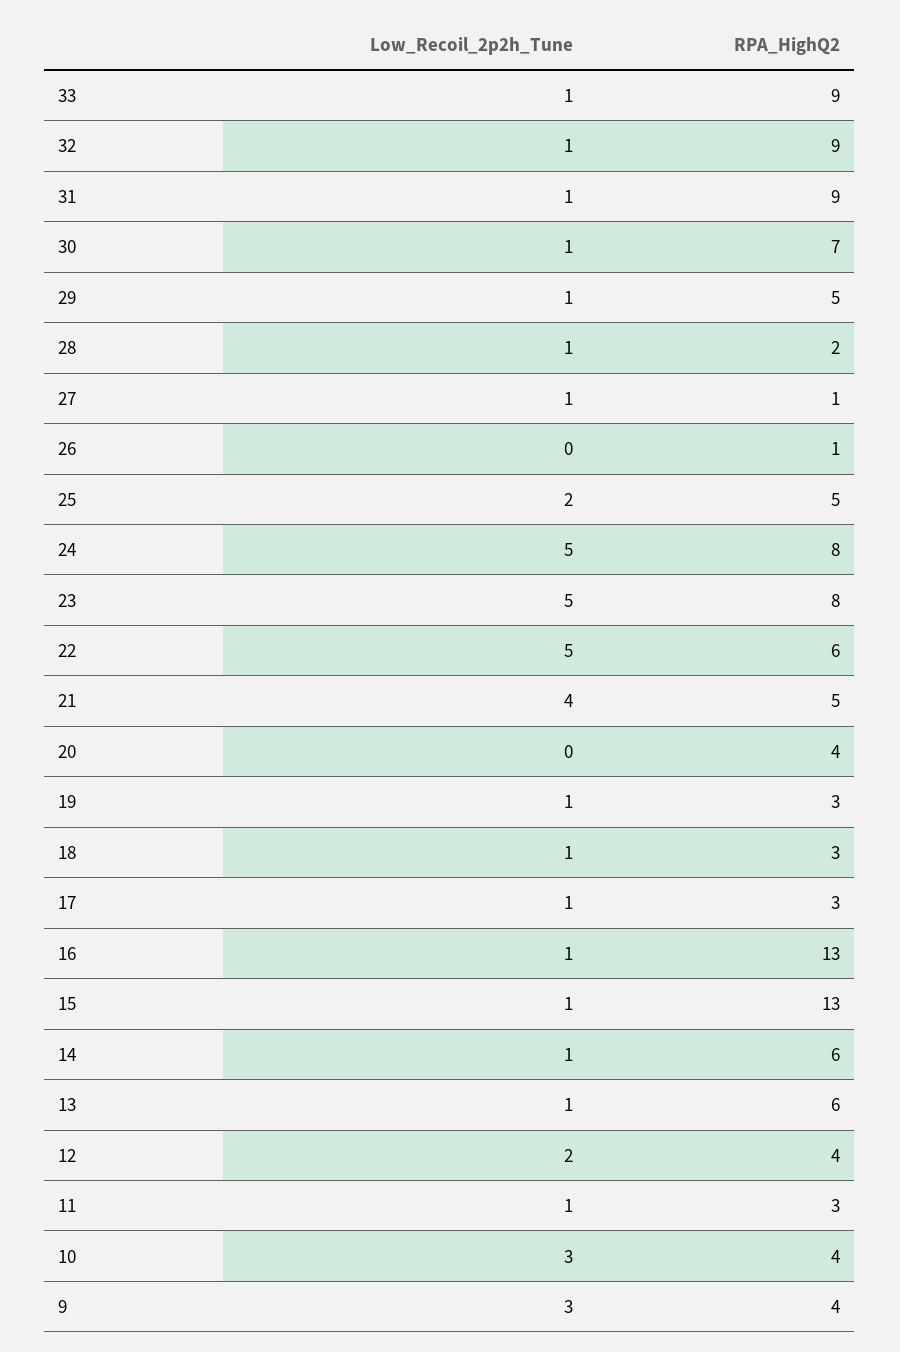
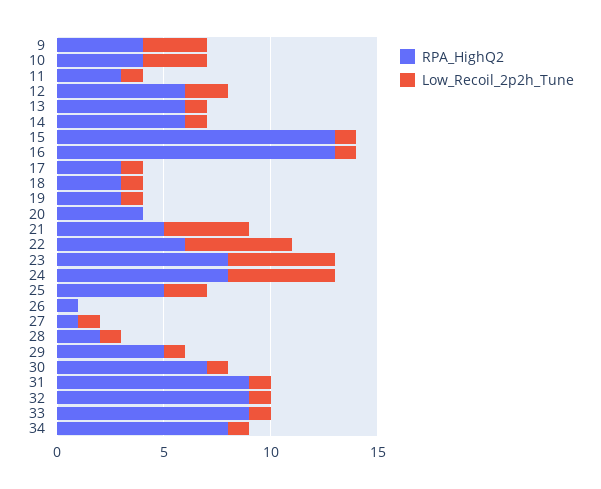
RPA_HighQ2, 12: 4 -> 6
RPA_HighQ2, 34: none -> 8
Low_Recoil_2p2h_Tune, 34: none -> 1

